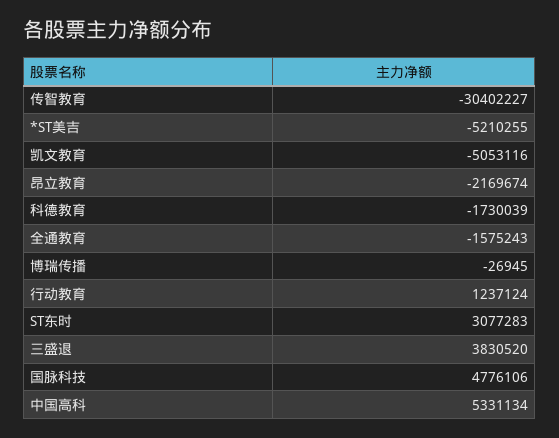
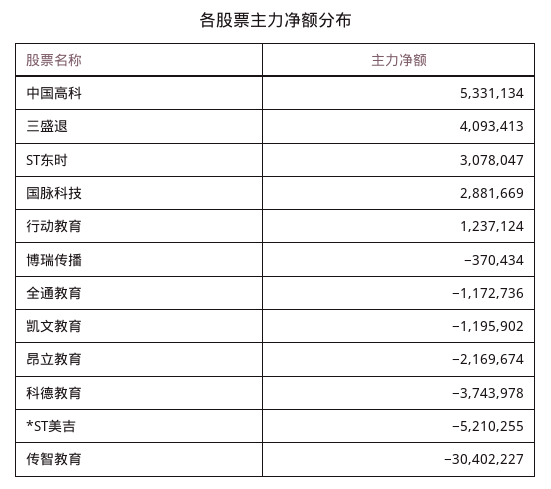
凯文教育: -5053116 -> -1195902
科德教育: -1730039 -> -3743978
全通教育: -1575243 -> -1172736
博瑞传播: -26945 -> -370434
ST东时: 3077283 -> 3078047
三盛退: 3830520 -> 4093413
国脉科技: 4776106 -> 2881669

